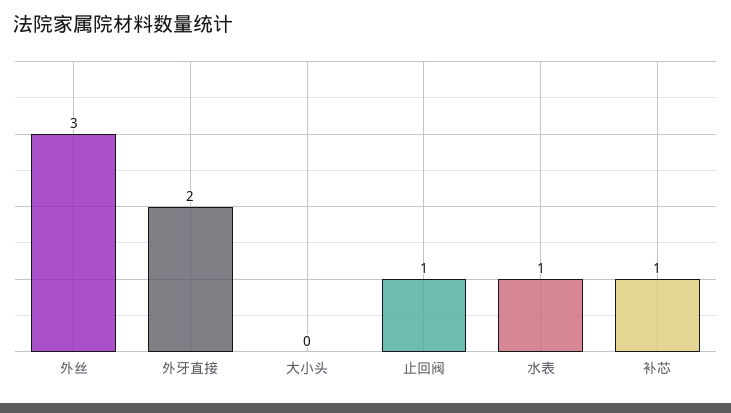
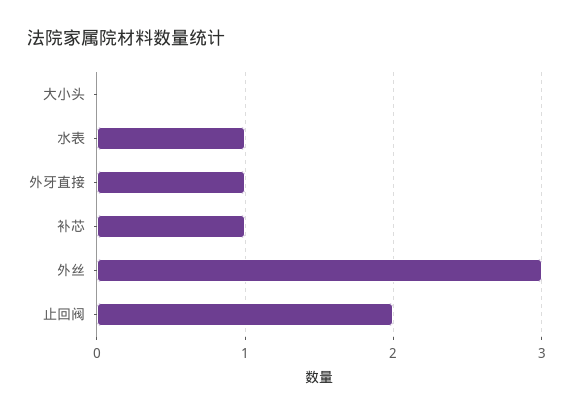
外牙直接: 2 -> 1
止回阀: 1 -> 2

